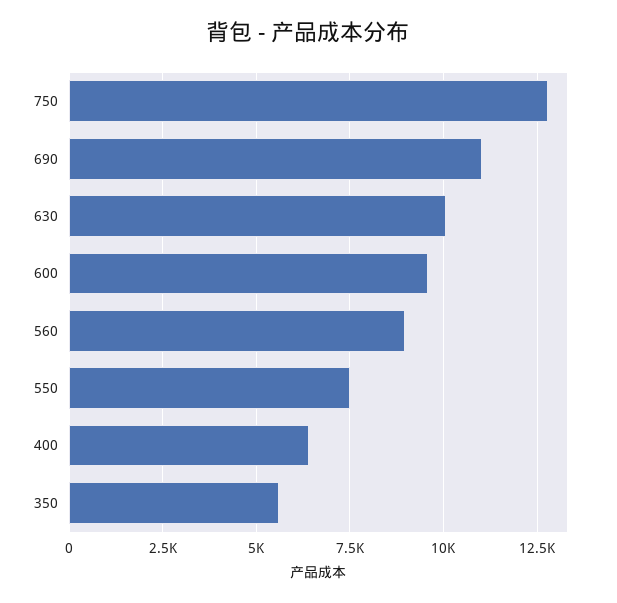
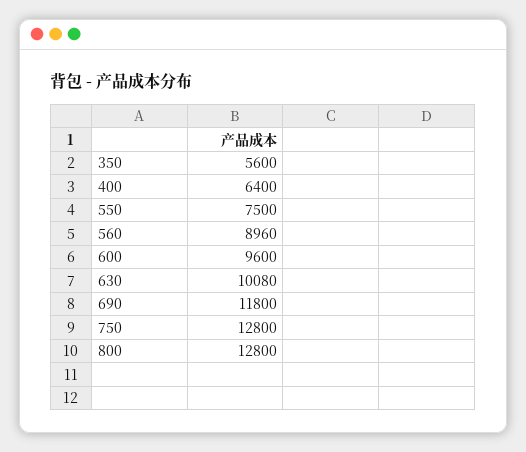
690: 11000 -> 11800
800: none -> 12800

